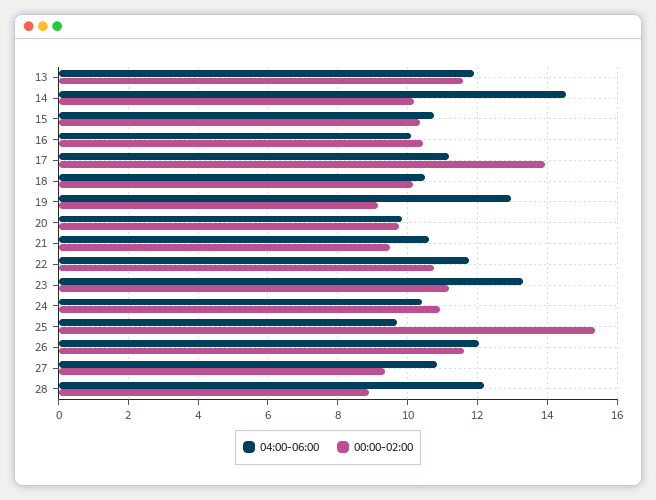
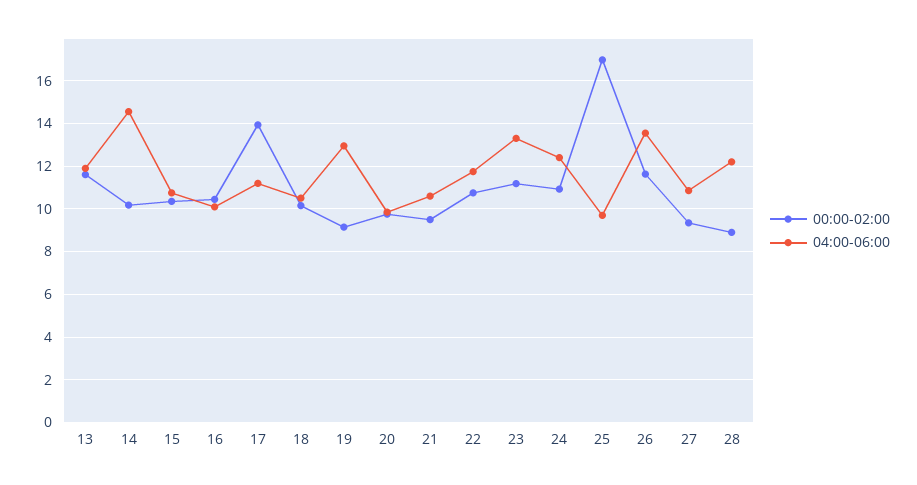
04:00-06:00, 24: 10.4 -> 12.5
00:00-02:00, 25: 15.4 -> 17
04:00-06:00, 26: 12 -> 13.5

